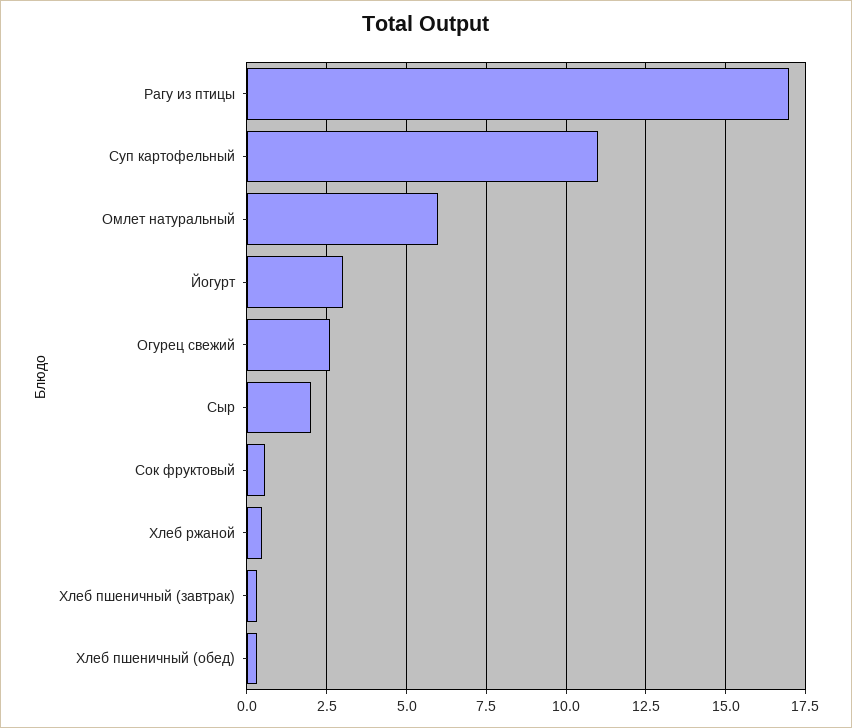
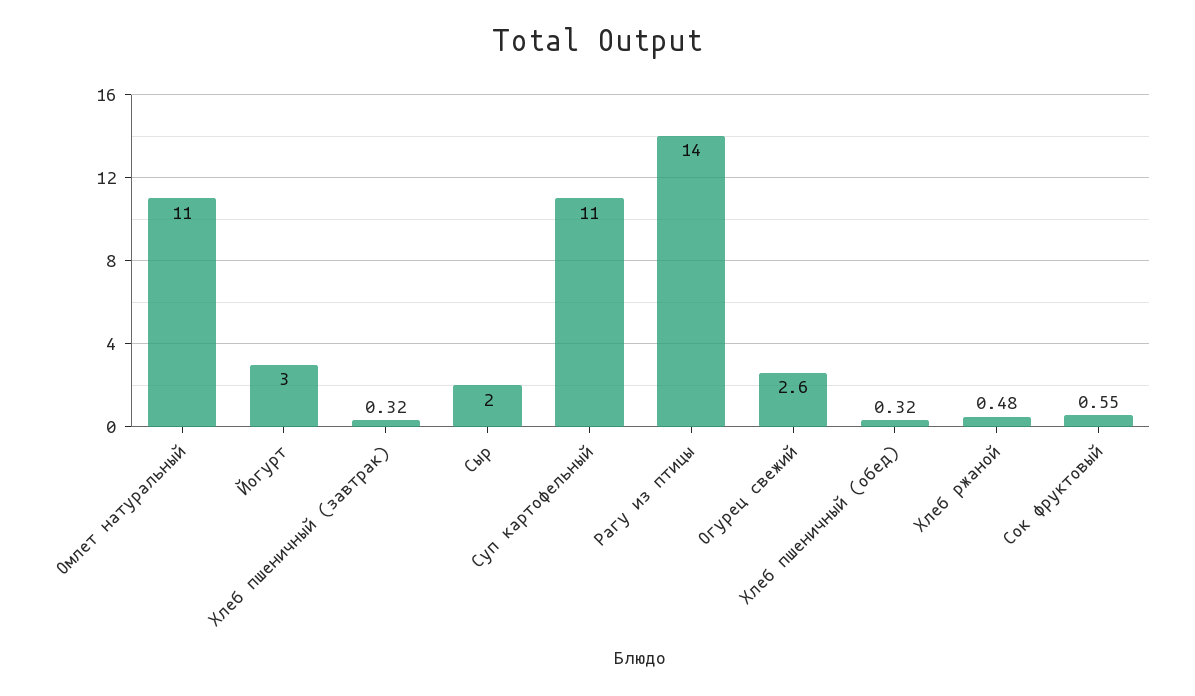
Рагу из птицы: 17 -> 14
Омлет натуральный: 6 -> 11

